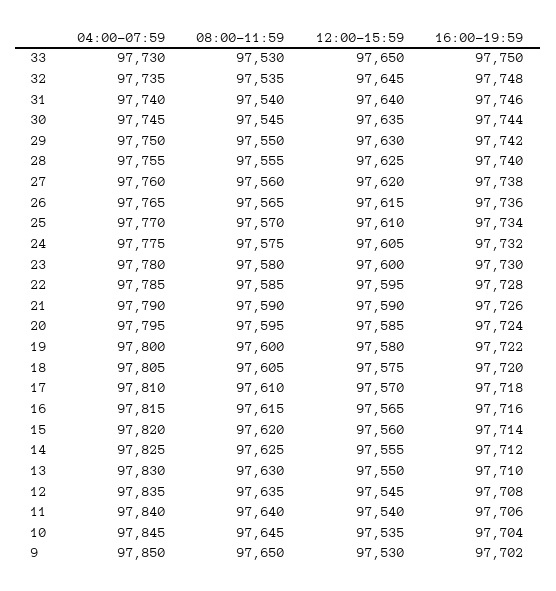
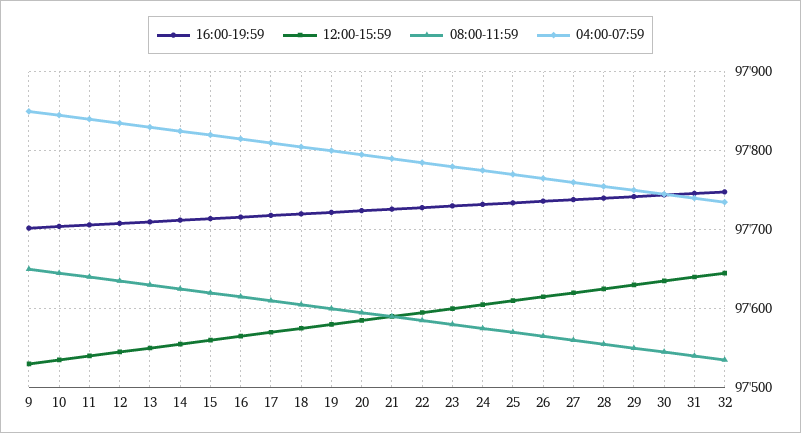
04:00-07:59, 33: 97730 -> none
08:00-11:59, 33: 97530 -> none
12:00-15:59, 33: 97650 -> none
16:00-19:59, 33: 97750 -> none

